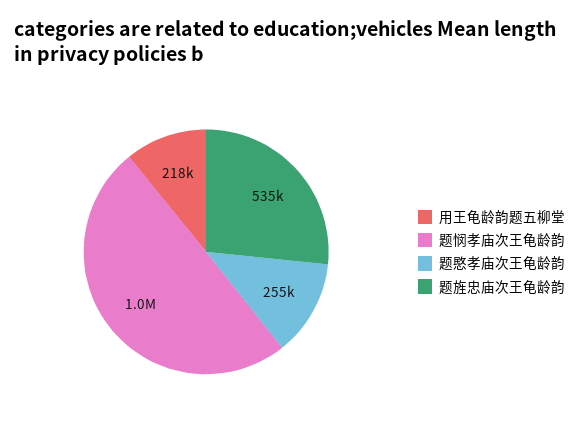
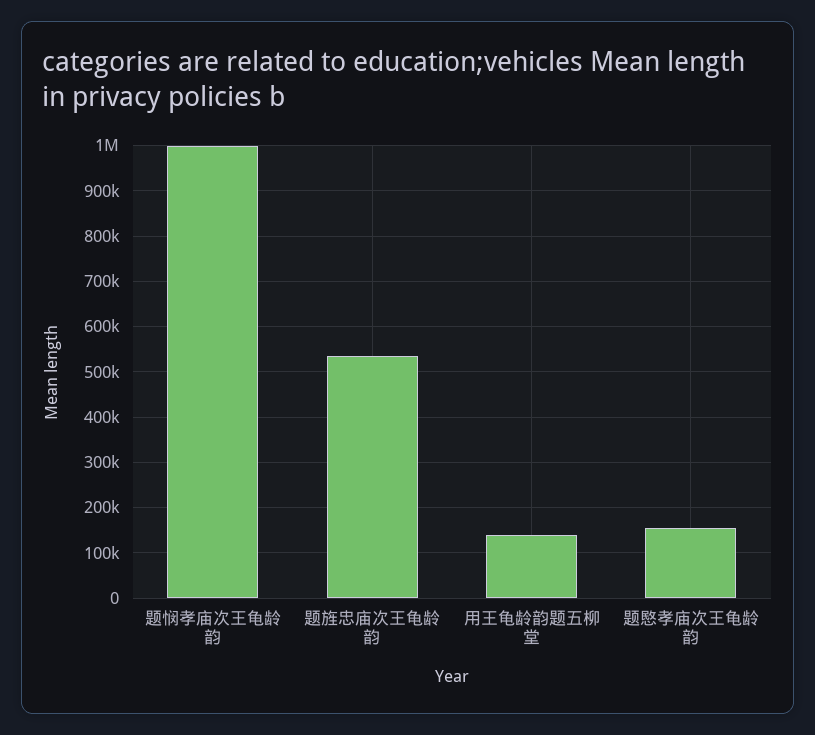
用王龟龄韵题五柳堂: 218000 -> 140000
题愍孝庙次王龟龄韵: 255000 -> 160000

